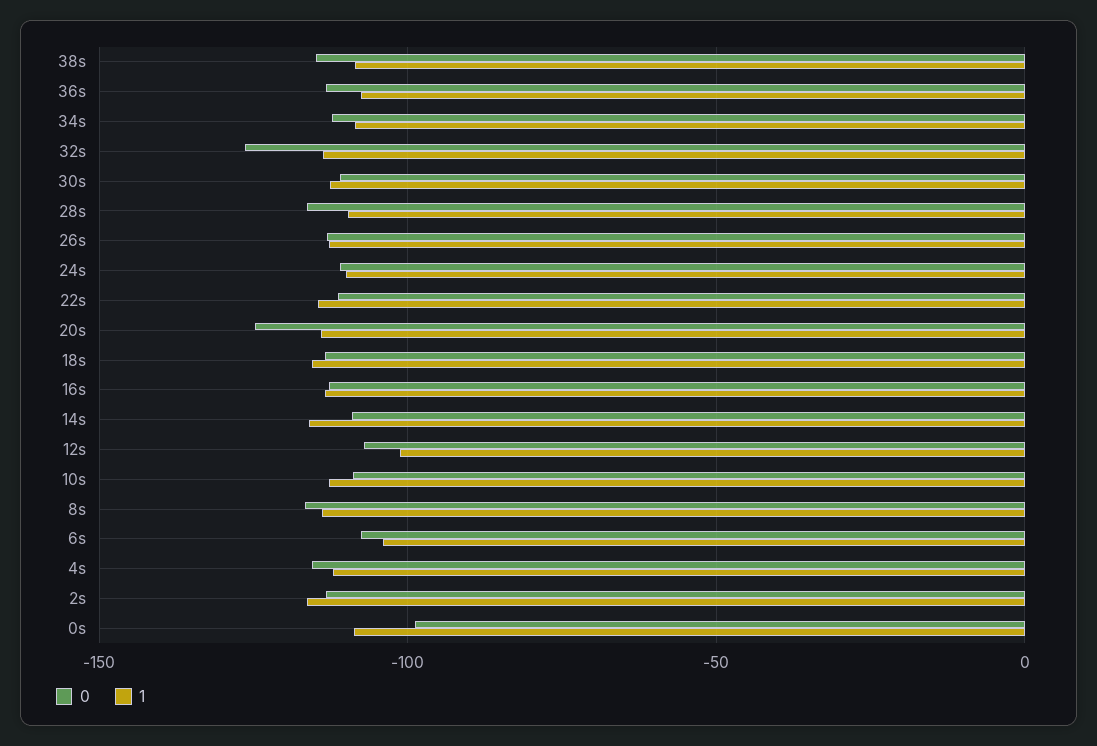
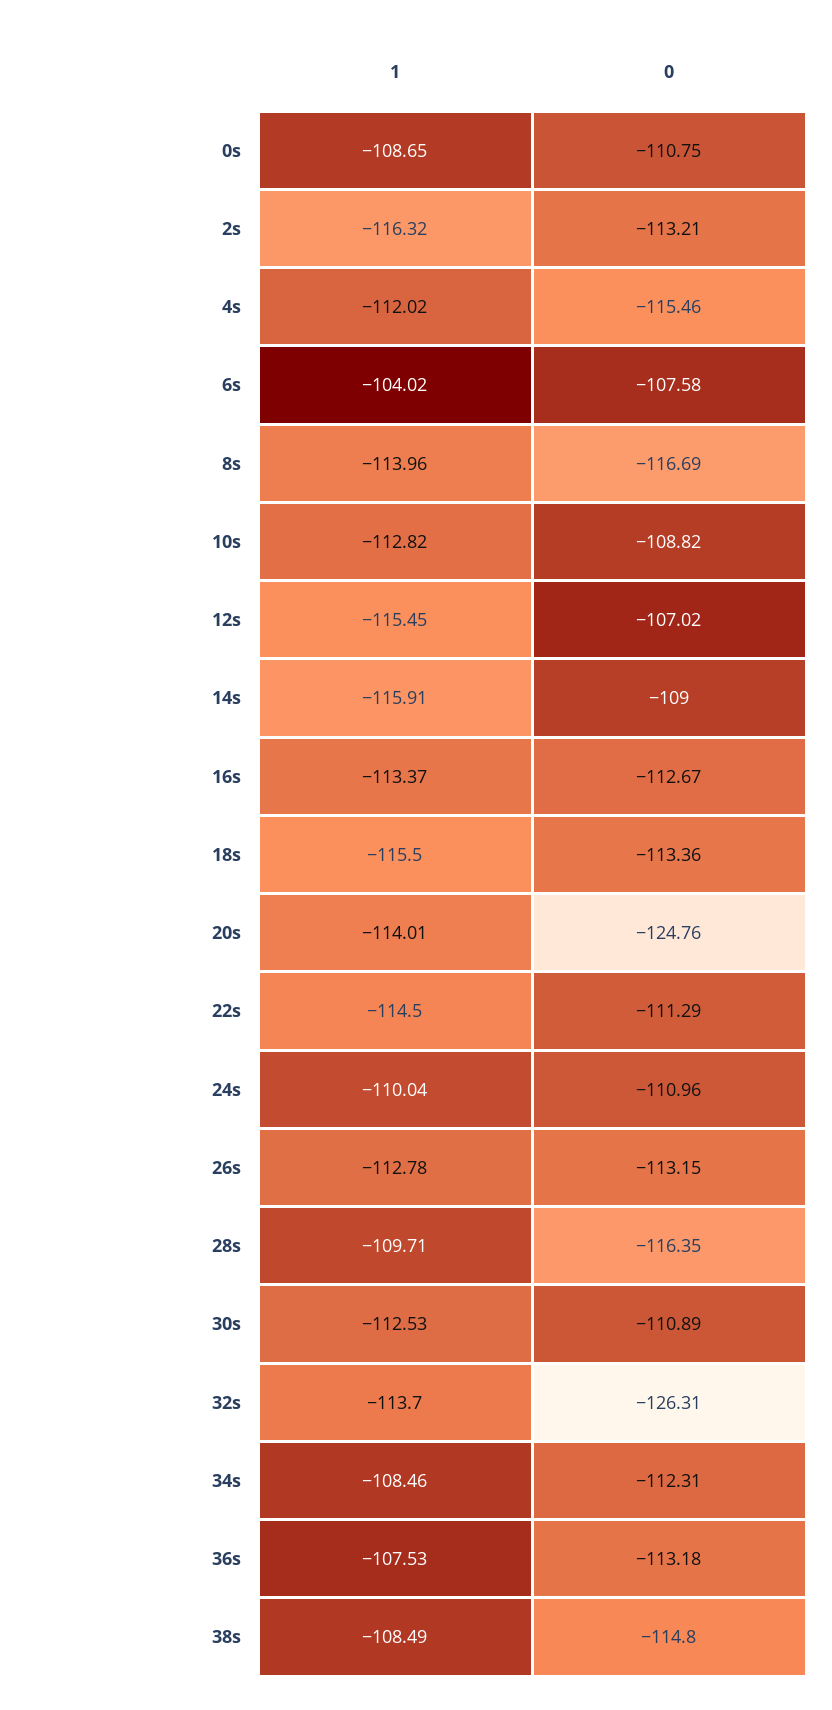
1, 12s: -100 -> -115.45
0, 0s: -100 -> -110.75

